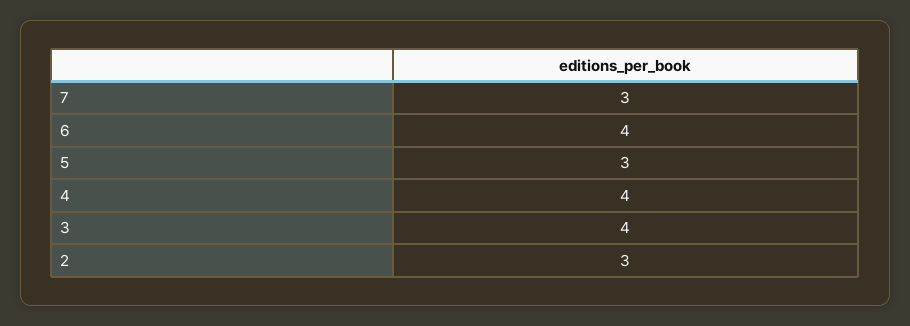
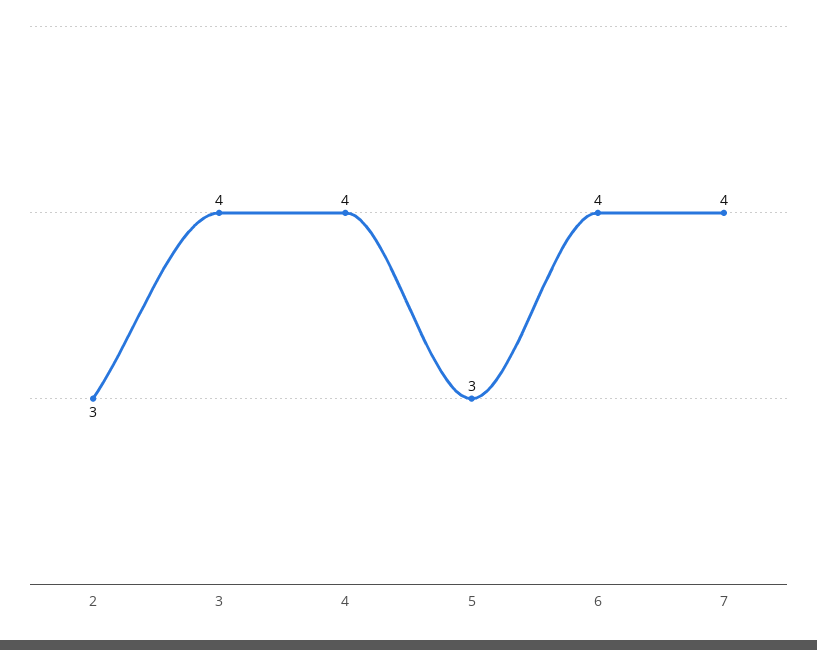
7: 3 -> 4

